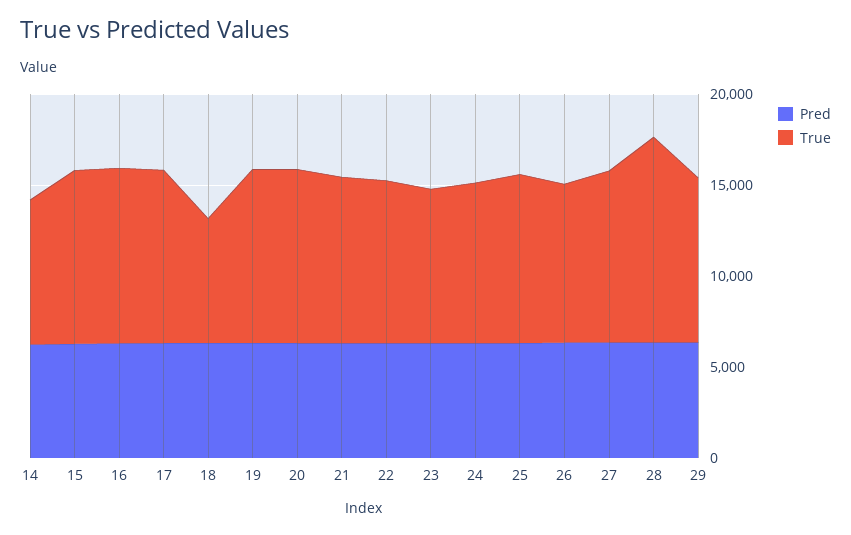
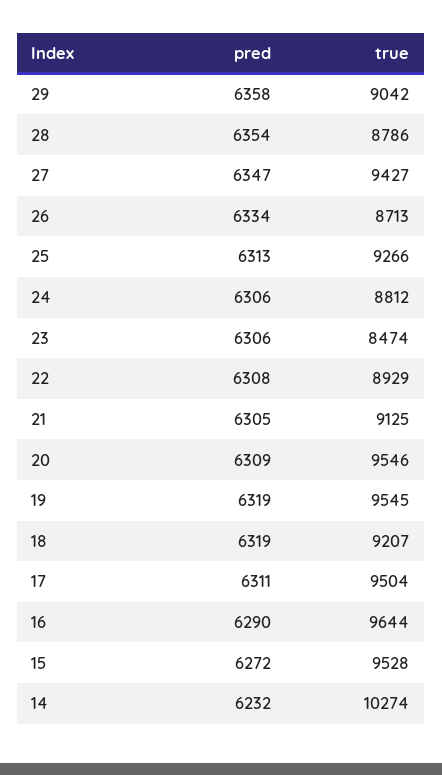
True, 14: 8000 -> 10274
True, 18: 7000 -> 9207
True, 28: 11000 -> 8786

